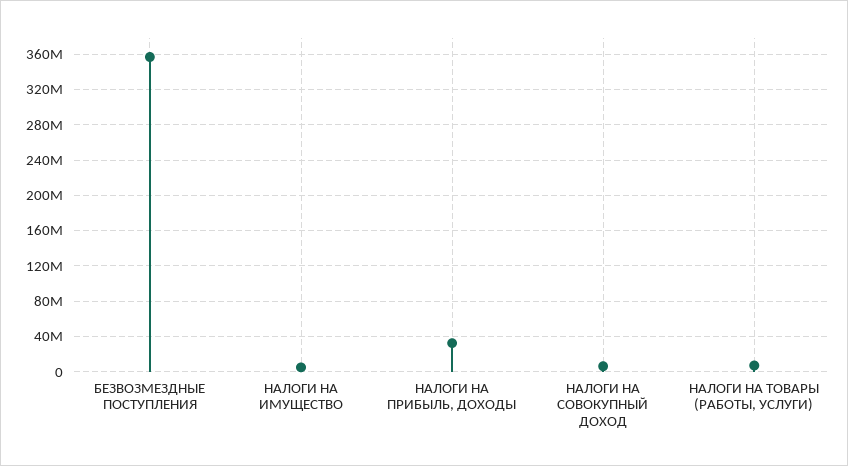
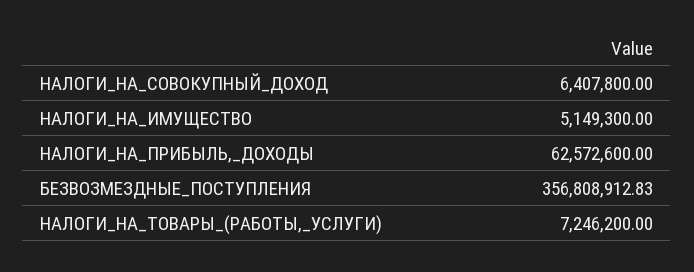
НАЛОГИ НА ПРИБЫЛЬ, ДОХОДЫ: 30000000 -> 62572600

